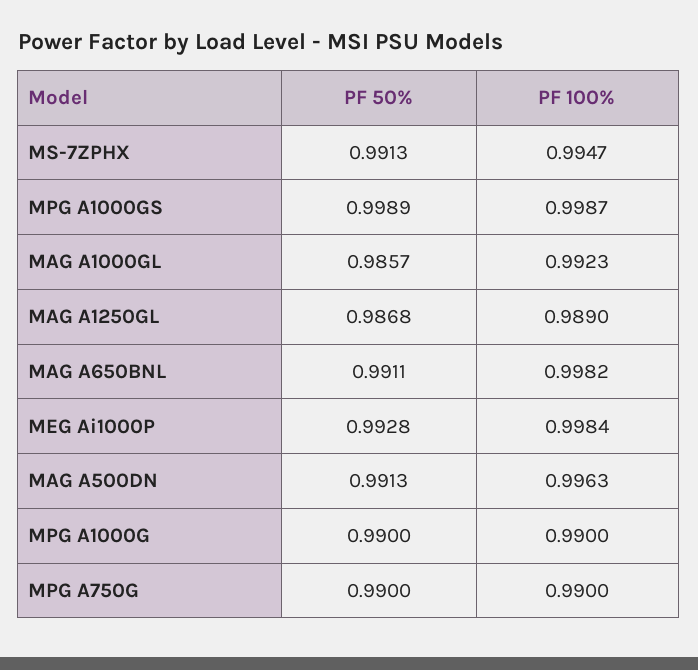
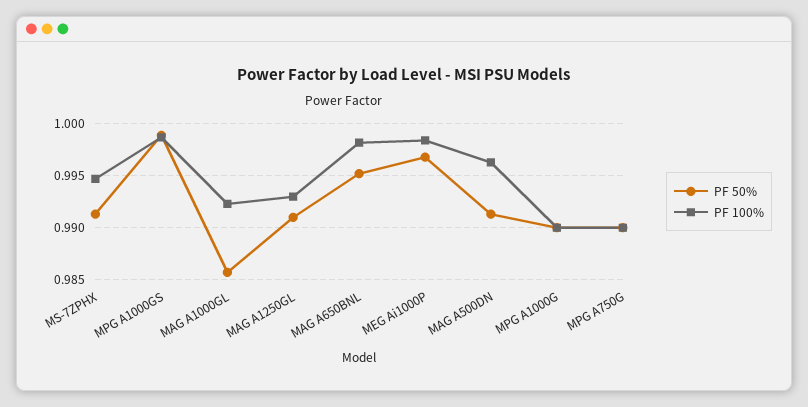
PF 50%, MAG A1250GL: 0.9868 -> 0.991
PF 100%, MAG A1250GL: 0.989 -> 0.993
PF 50%, MAG A650BNL: 0.9911 -> 0.995
PF 50%, MEG Ai1000P: 0.9928 -> 0.997

